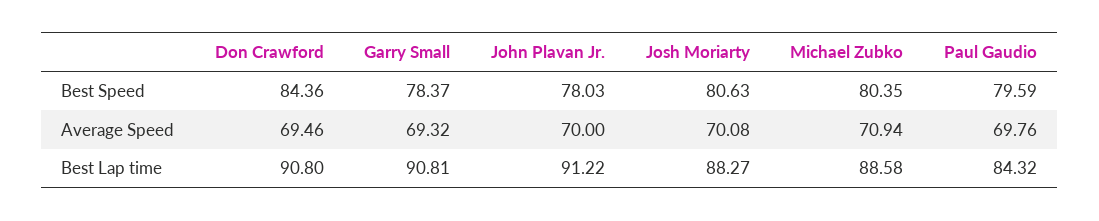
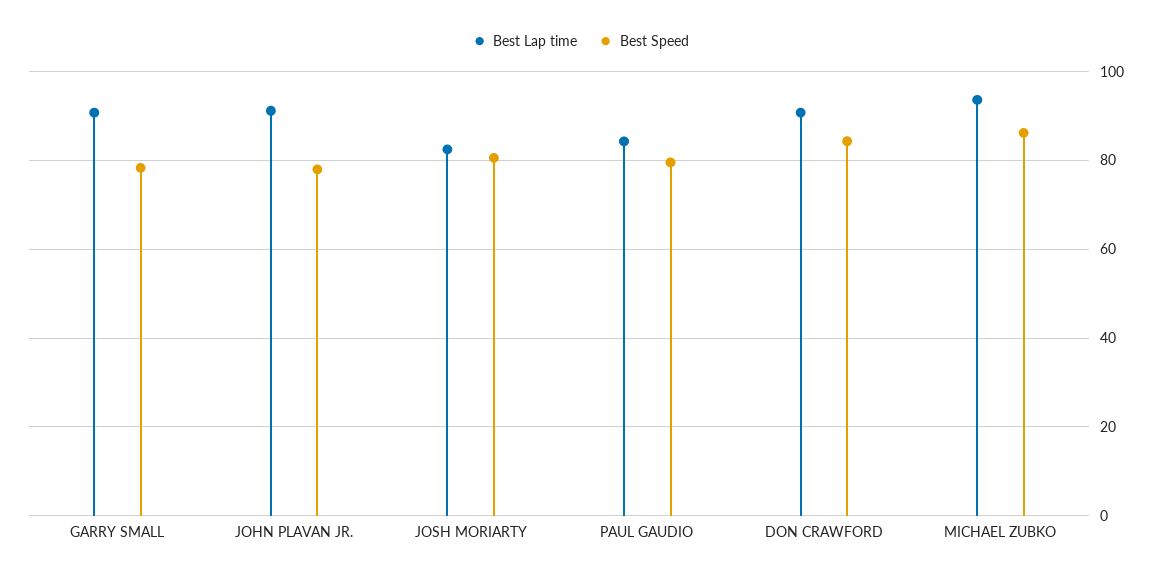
Best Speed, Michael Zubko: 80.35 -> 86
Average Speed, Don Crawford: 69.46 -> none
Average Speed, Garry Small: 69.32 -> none
Average Speed, John Plavan Jr.: 70 -> none
Average Speed, Josh Moriarty: 70.08 -> none
Average Speed, Michael Zubko: 70.94 -> none
Average Speed, Paul Gaudio: 69.76 -> none
Best Lap time, Josh Moriarty: 88.27 -> 82
Best Lap time, Michael Zubko: 88.58 -> 94

